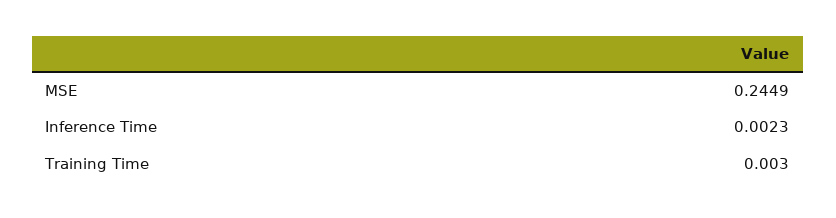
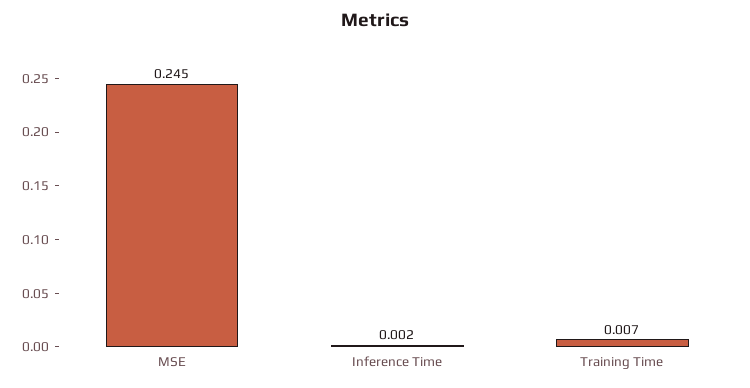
Training Time: 0.003 -> 0.007

